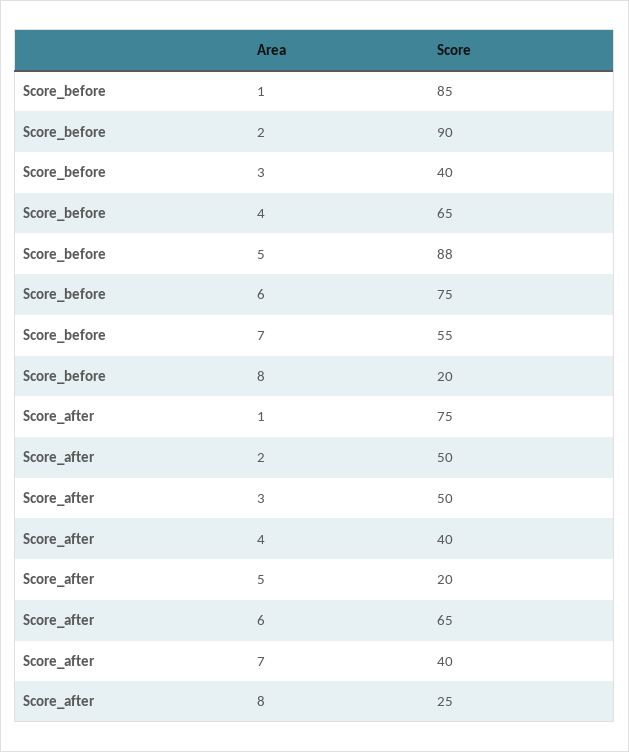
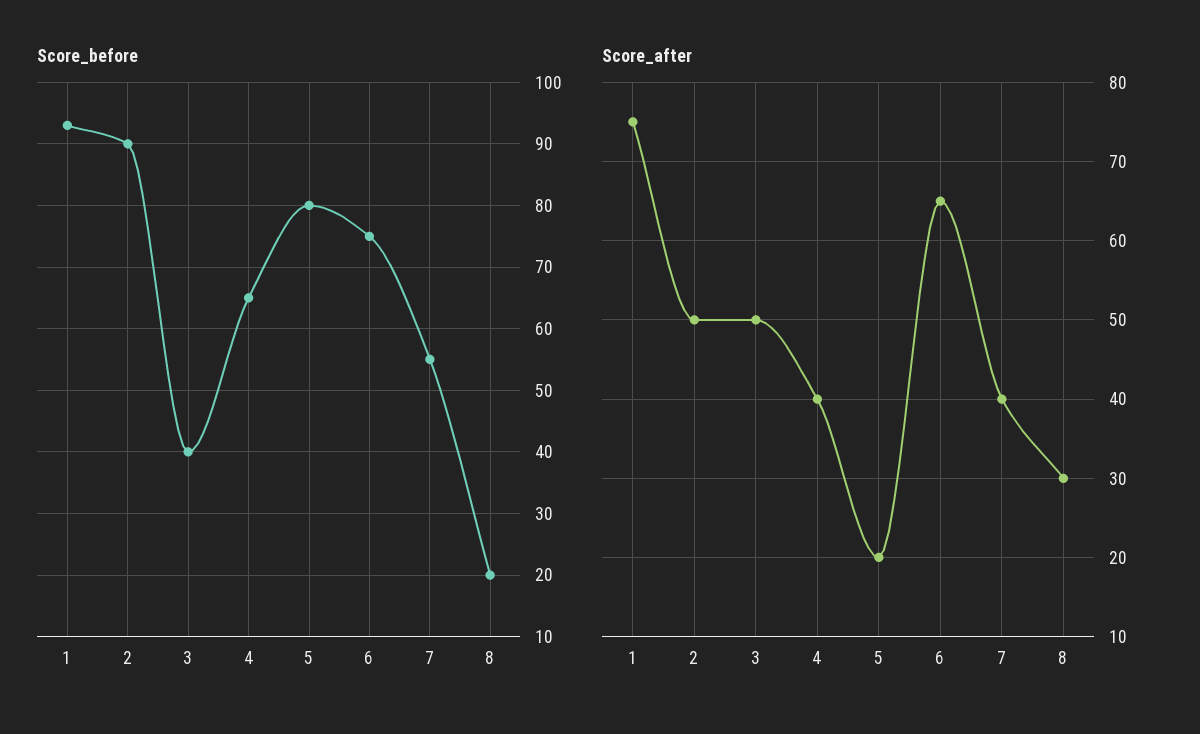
Score_before, 1: 85 -> 93
Score_before, 5: 88 -> 80
Score_after, 8: 25 -> 30

